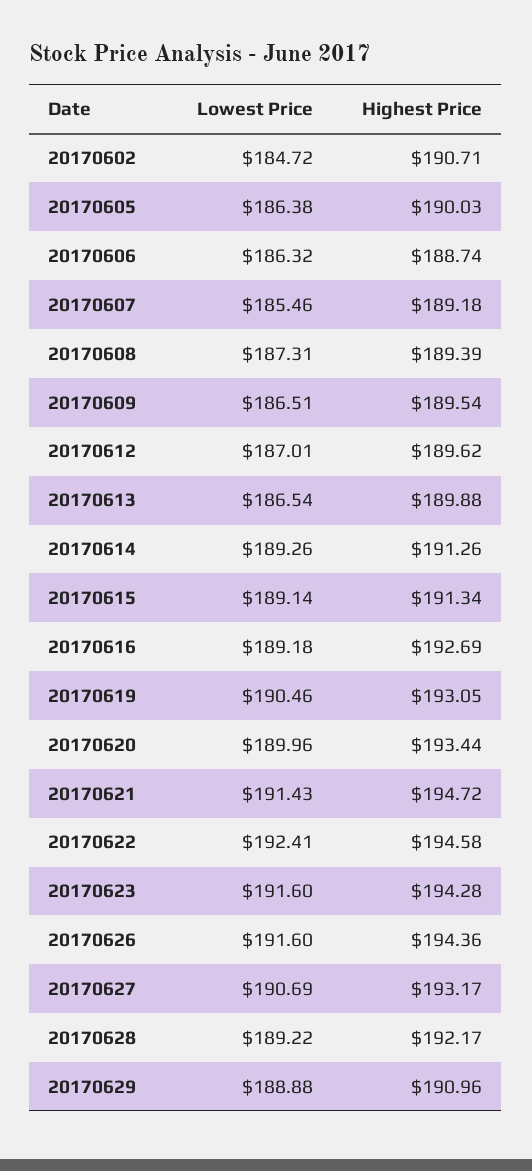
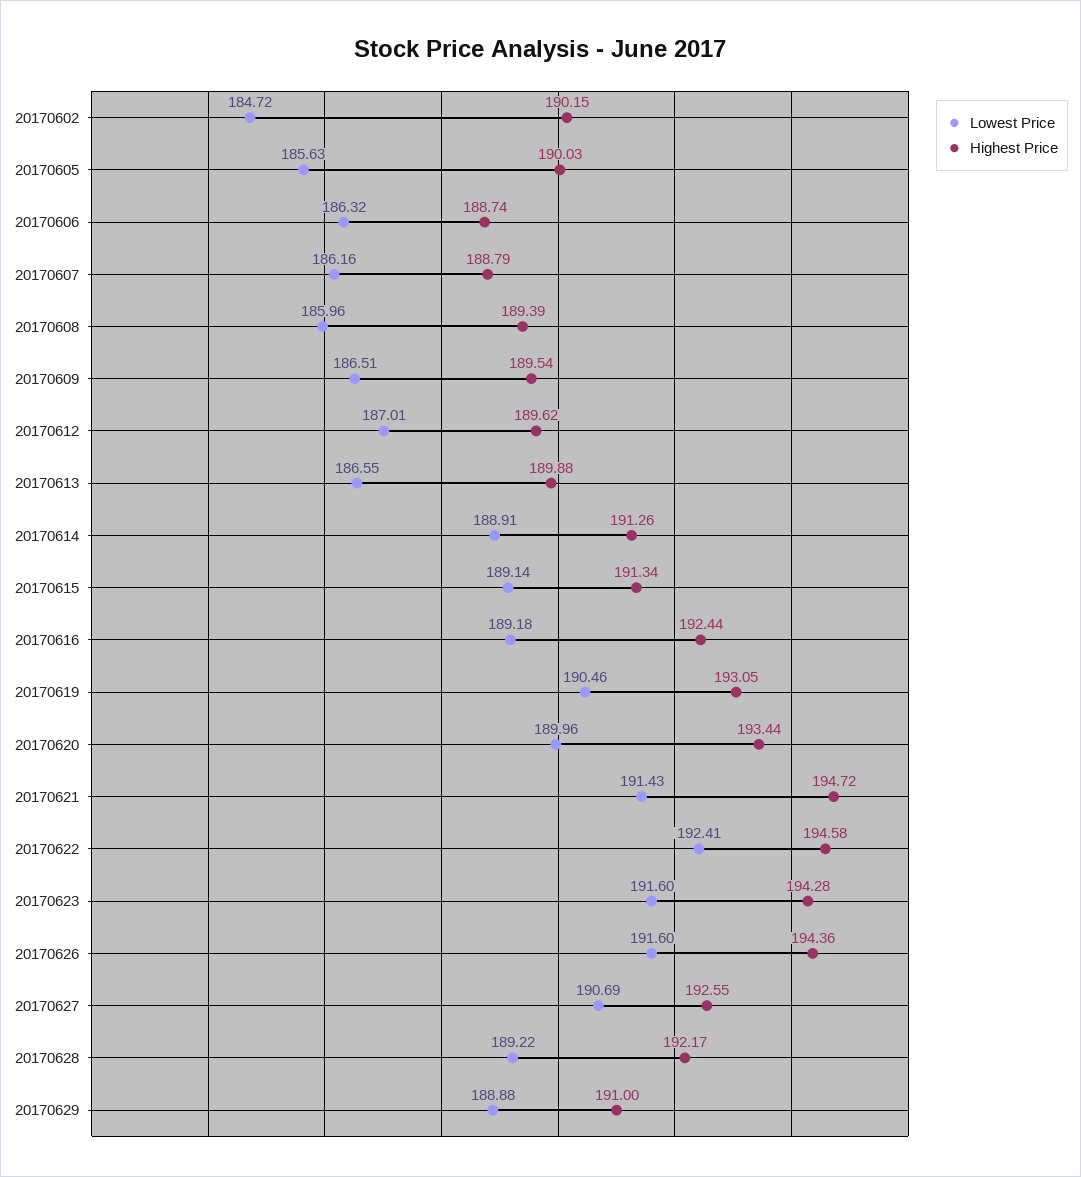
Highest Price, 20170602: 190.71 -> 190.15
Lowest Price, 20170605: 186.38 -> 185.63
Lowest Price, 20170607: 185.46 -> 186.16
Highest Price, 20170607: 189.18 -> 188.79
Lowest Price, 20170608: 187.31 -> 185.96
Lowest Price, 20170613: 186.54 -> 186.55
Lowest Price, 20170614: 189.26 -> 188.91
Highest Price, 20170616: 192.69 -> 192.44
Highest Price, 20170627: 193.17 -> 192.55
Highest Price, 20170629: 190.96 -> 191

